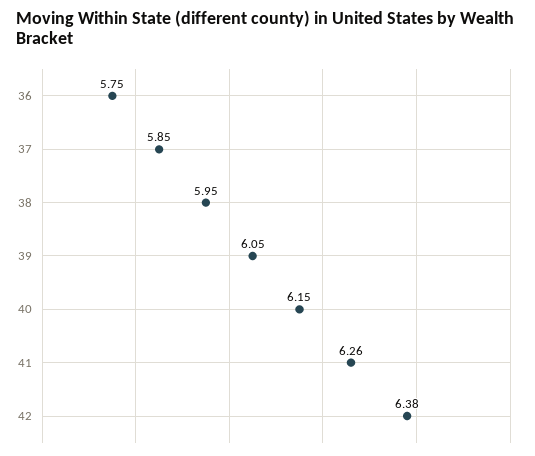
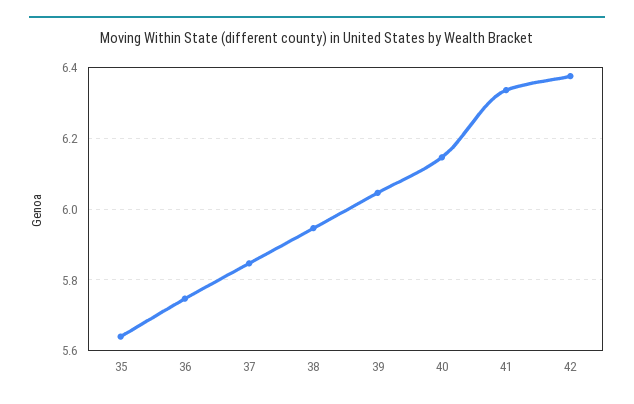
41: 6.26 -> 6.34
35: none -> 5.64

